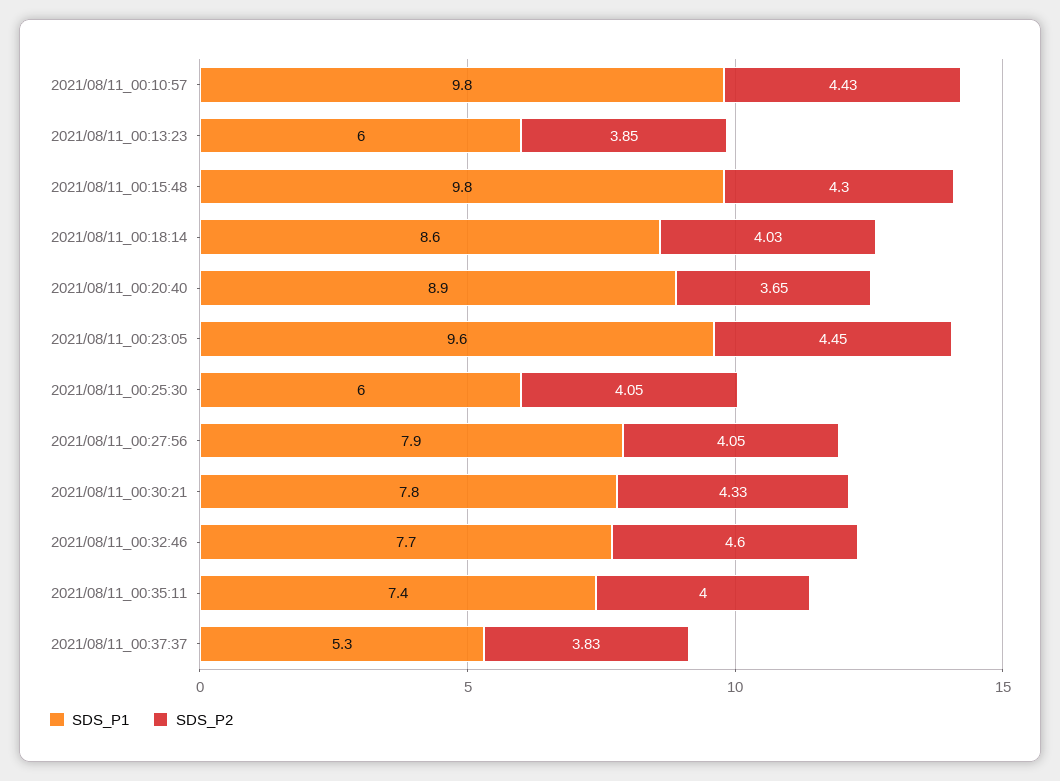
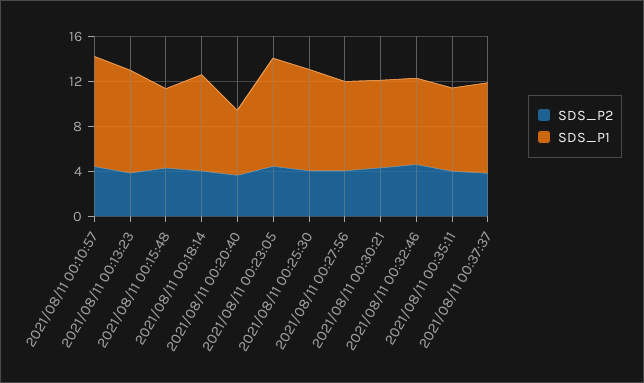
SDS_P1, 2021/08/11_00:13:23: 6 -> 9
SDS_P1, 2021/08/11_00:15:48: 9.8 -> 7
SDS_P1, 2021/08/11_00:20:40: 8.9 -> 6
SDS_P1, 2021/08/11_00:25:30: 6 -> 9
SDS_P1, 2021/08/11_00:37:37: 5.3 -> 8

